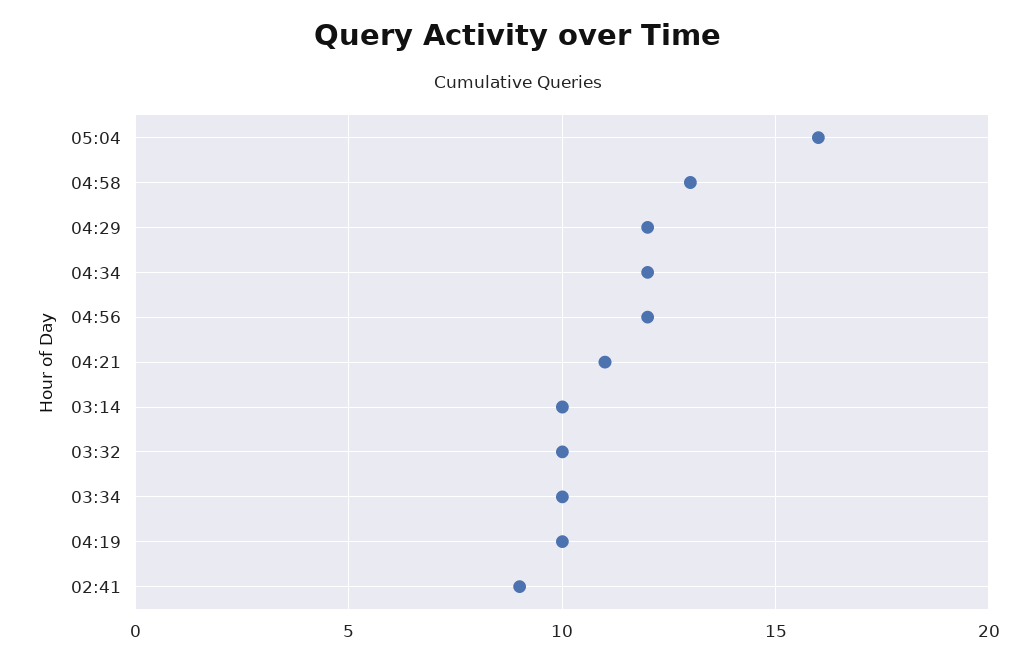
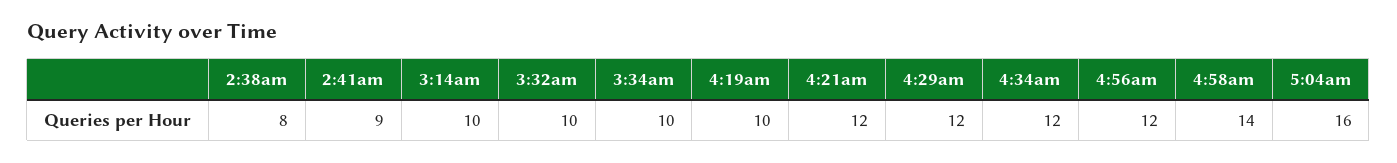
04:58: 13 -> 14
04:21: 11 -> 12
2:38am: none -> 8

